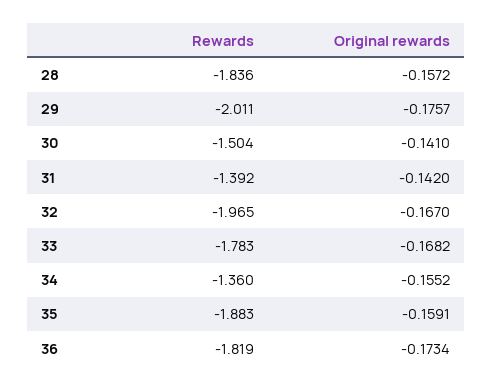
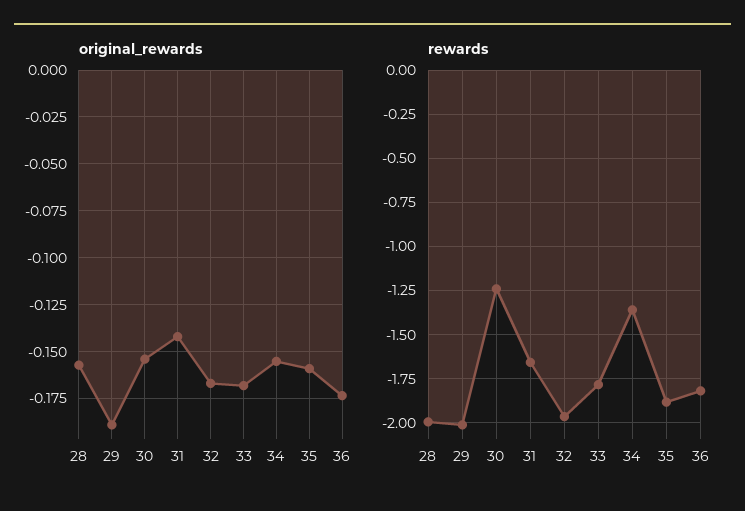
Rewards, 28: -1.836 -> -2
Original rewards, 29: -0.1757 -> -0.19
Rewards, 30: -1.504 -> -1.25
Original rewards, 30: -0.141 -> -0.155
Rewards, 31: -1.392 -> -1.65

